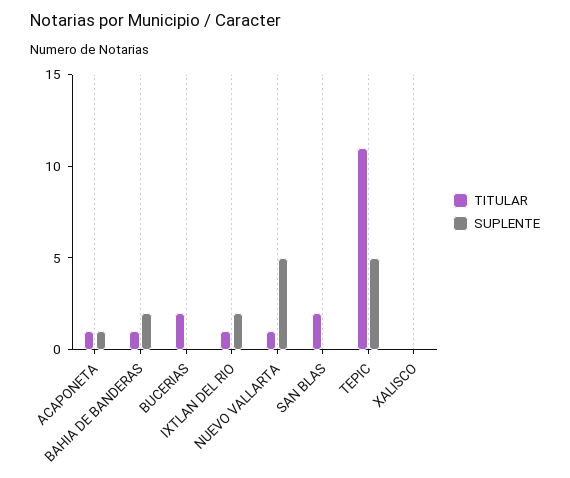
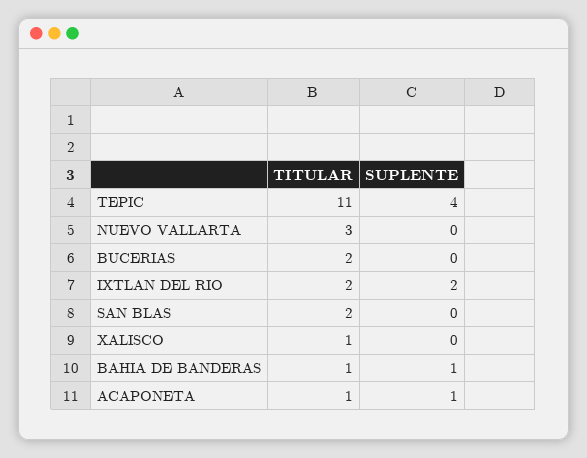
SUPLENTE, BAHIA DE BANDERAS: 2 -> 1
TITULAR, IXTLAN DEL RIO: 1 -> 2
TITULAR, NUEVO VALLARTA: 1 -> 3
SUPLENTE, NUEVO VALLARTA: 5 -> 0
SUPLENTE, TEPIC: 5 -> 4
TITULAR, XALISCO: 0 -> 1

